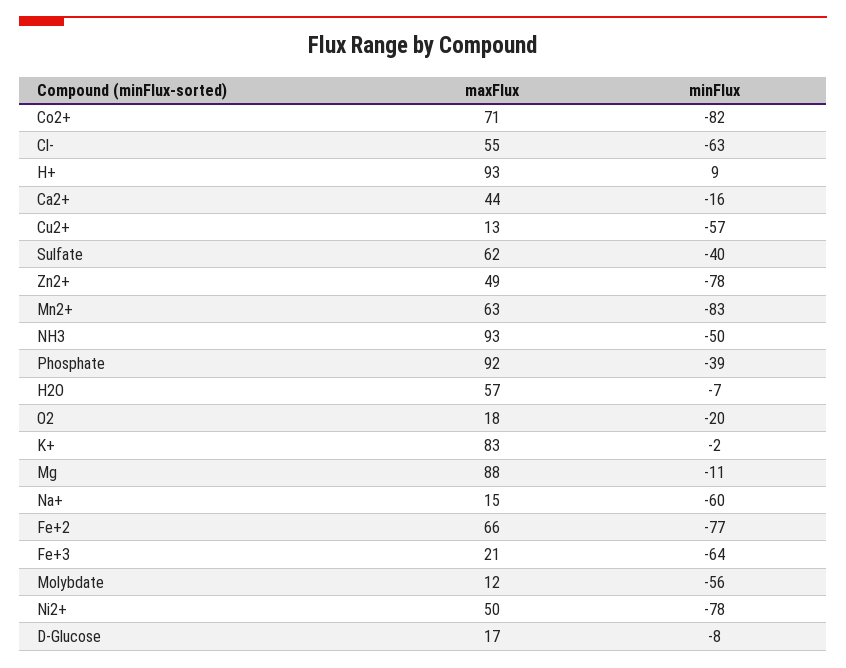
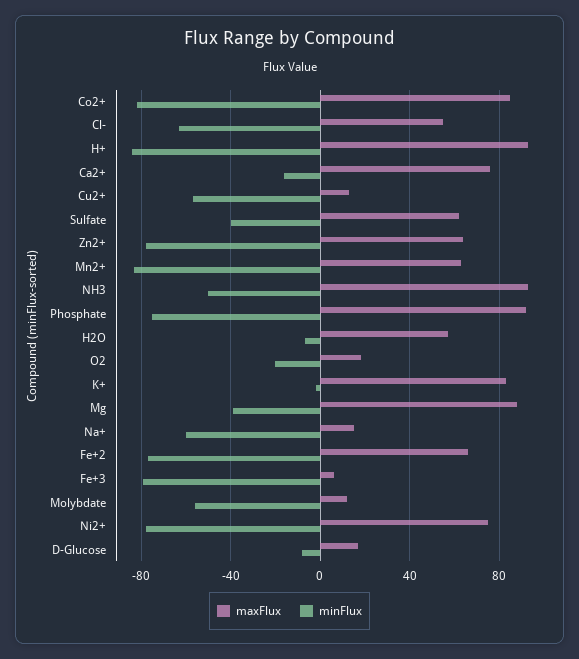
maxFlux, Co2+: 71 -> 85
minFlux, H+: 9 -> -85
maxFlux, Ca2+: 44 -> 75
maxFlux, Zn2+: 49 -> 65
minFlux, Phosphate: -39 -> -75
minFlux, Mg: -11 -> -40
maxFlux, Fe+3: 21 -> 5
minFlux, Fe+3: -64 -> -80
maxFlux, Ni2+: 50 -> 75

